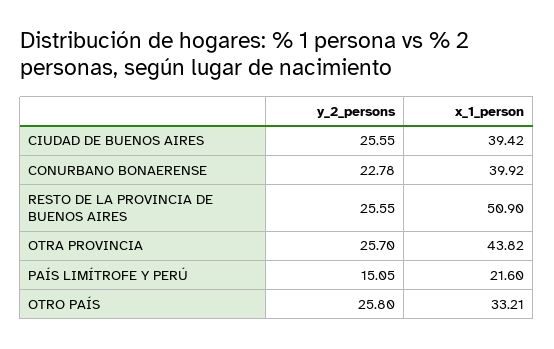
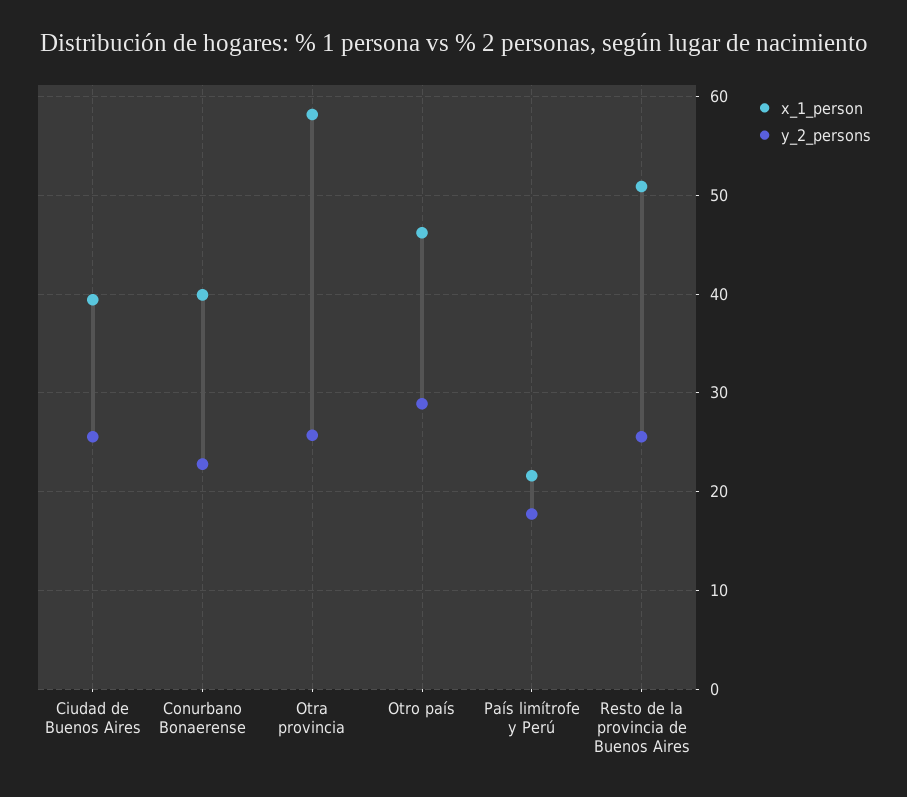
x_1_person, OTRA PROVINCIA: 43.82 -> 58
y_2_persons, PAÍS LIMÍTROFE Y PERÚ: 15.05 -> 18
y_2_persons, OTRO PAÍS: 25.8 -> 29
x_1_person, OTRO PAÍS: 33.21 -> 46

